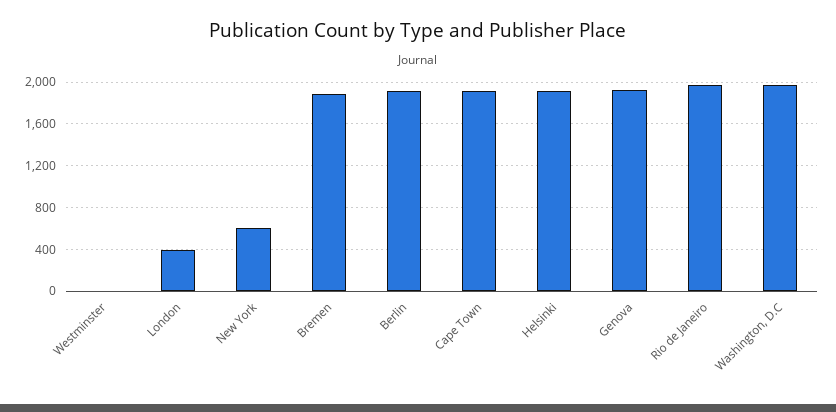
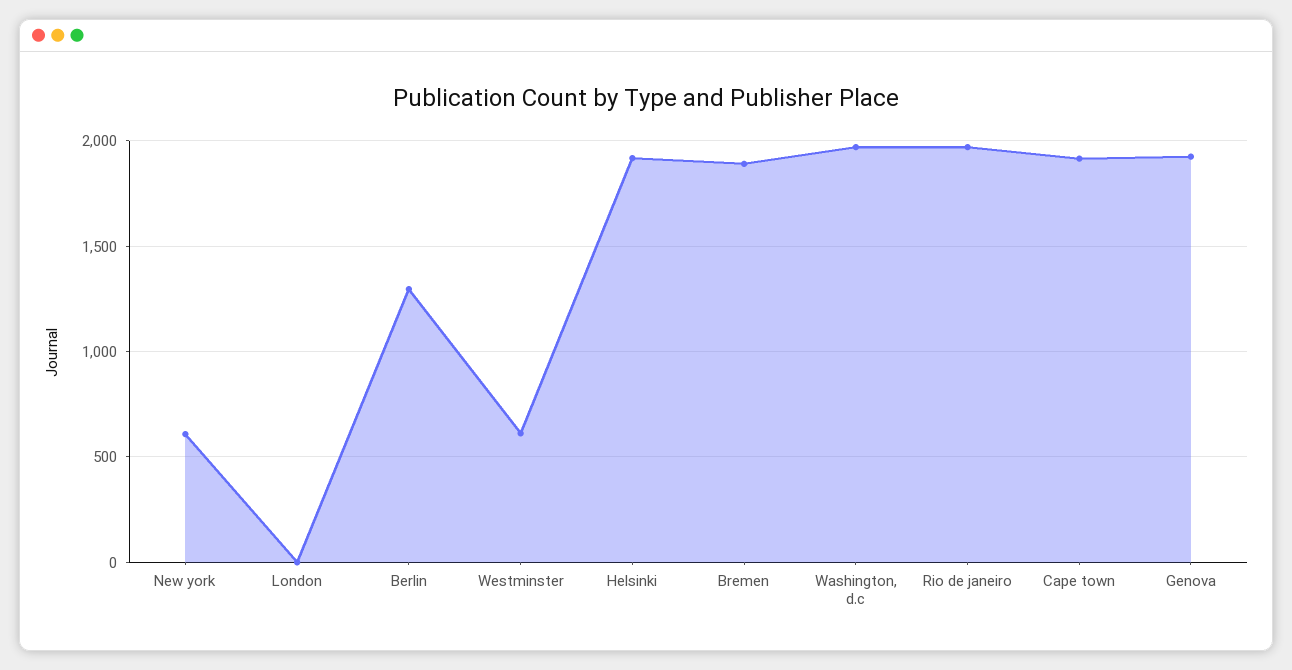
Westminster: 0 -> 600
London: 400 -> 0
Berlin: 1900 -> 1300

